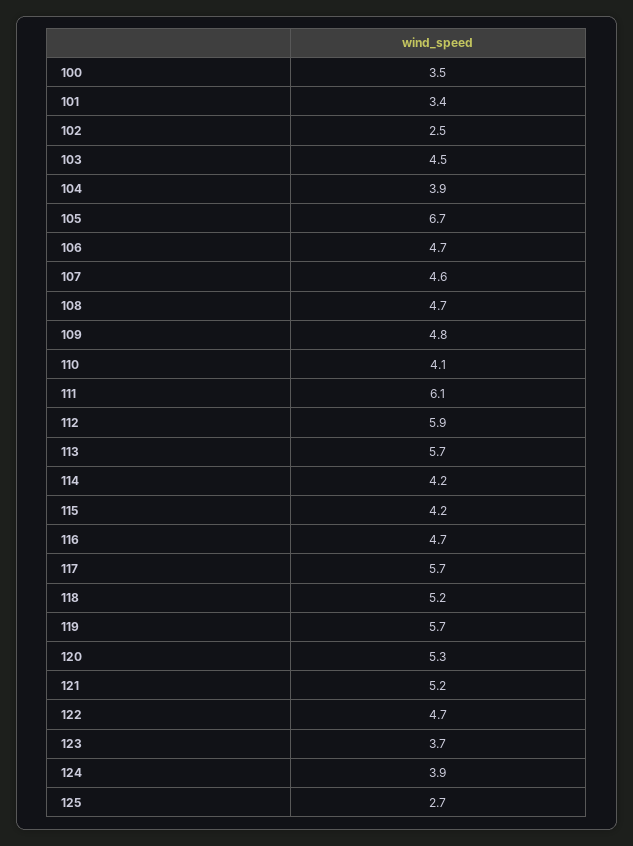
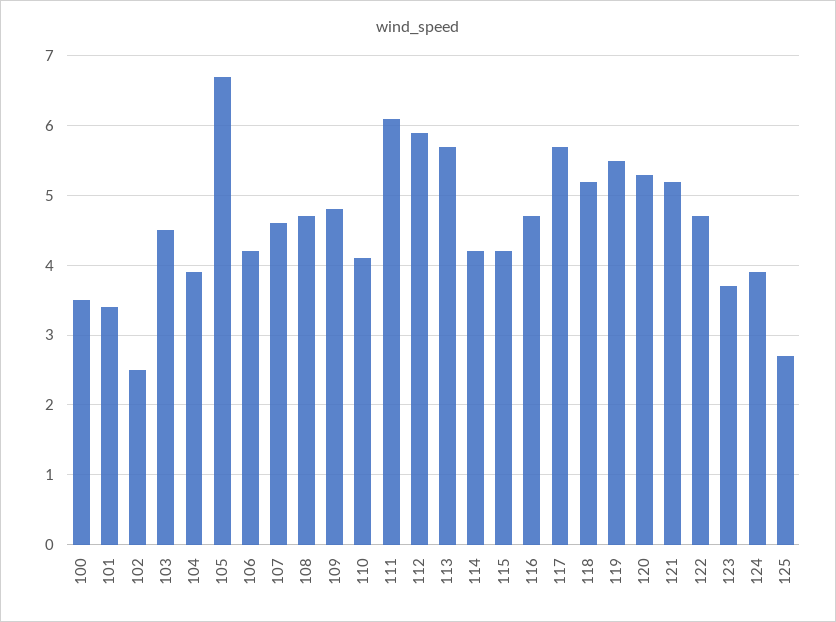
106: 4.7 -> 4.2
119: 5.7 -> 5.5

